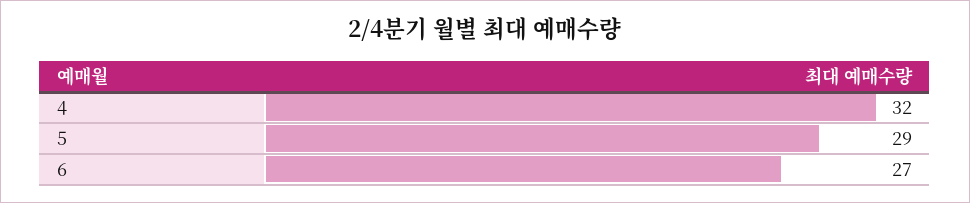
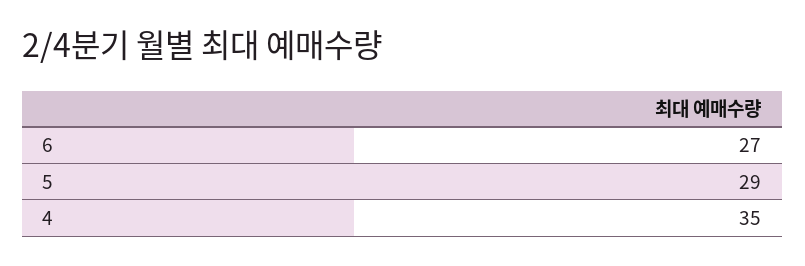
4: 32 -> 35

